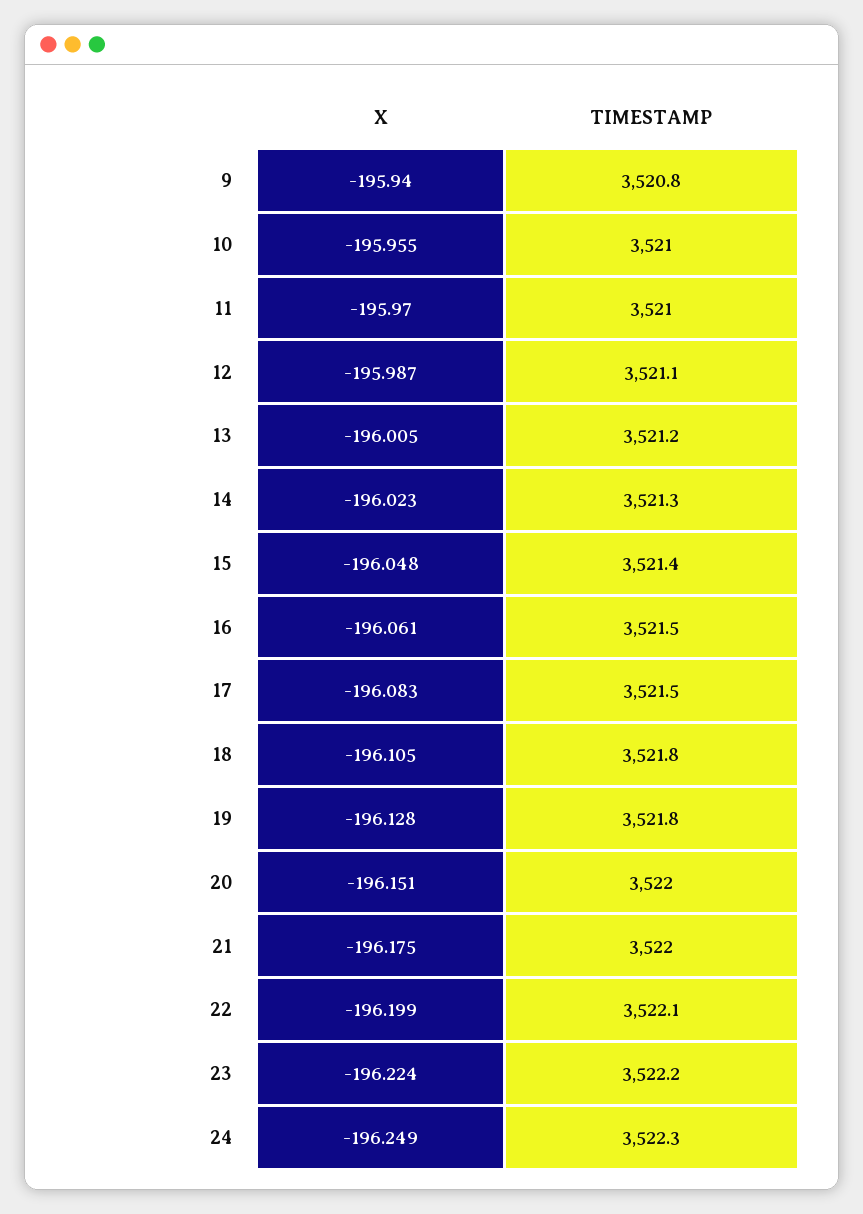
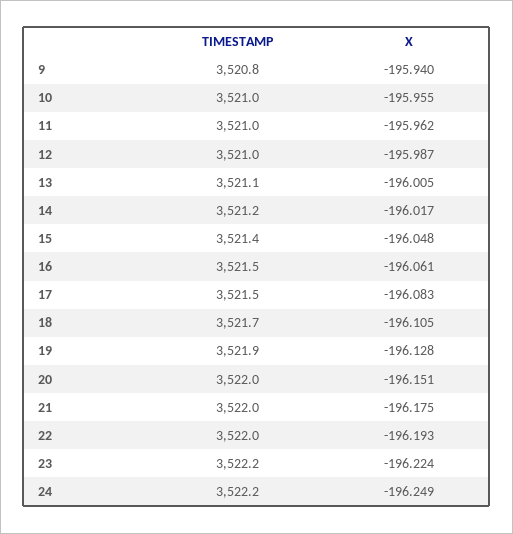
X, 11: -195.97 -> -195.962
TIMESTAMP, 12: 3521.1 -> 3521
TIMESTAMP, 13: 3521.2 -> 3521.1
X, 14: -196.023 -> -196.017
TIMESTAMP, 14: 3521.3 -> 3521.2
TIMESTAMP, 18: 3521.8 -> 3521.7
TIMESTAMP, 19: 3521.8 -> 3521.9
X, 22: -196.199 -> -196.193
TIMESTAMP, 22: 3522.1 -> 3522
TIMESTAMP, 24: 3522.3 -> 3522.2

